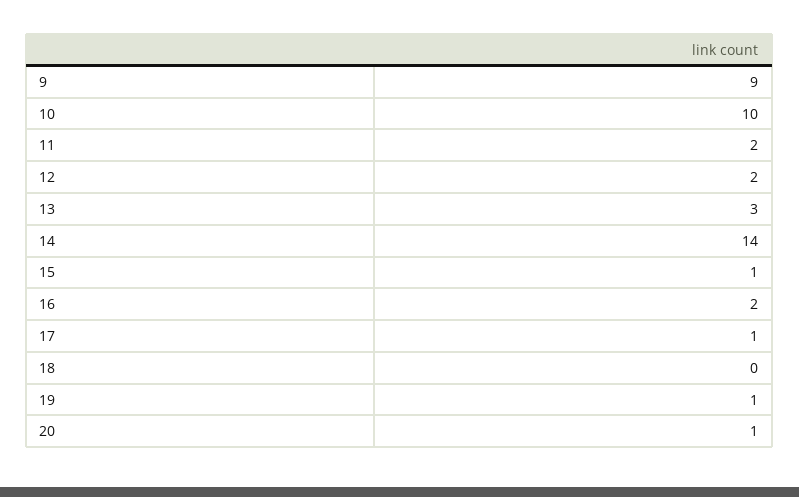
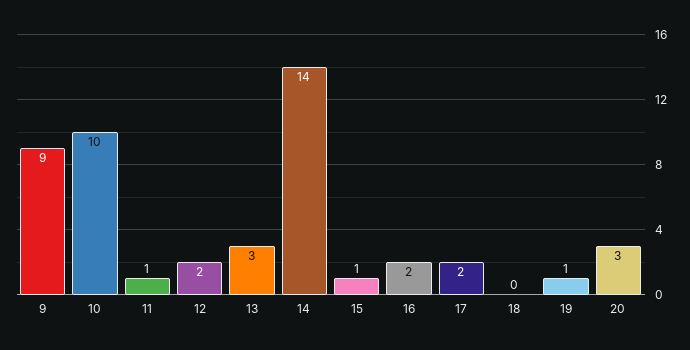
11: 2 -> 1
17: 1 -> 2
20: 1 -> 3

